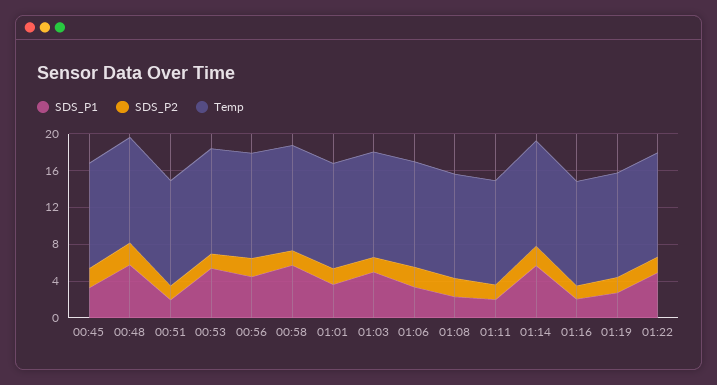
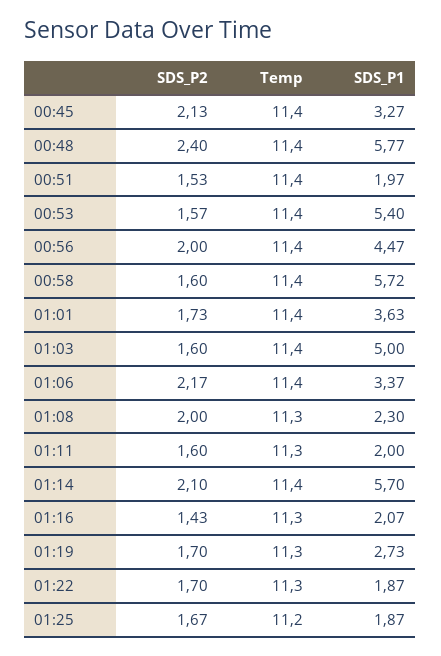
SDS_P1, 01:22: 5 -> 1.87
SDS_P2, 01:25: none -> 1.67
Temp, 01:25: none -> 11.2
SDS_P1, 01:25: none -> 1.87

